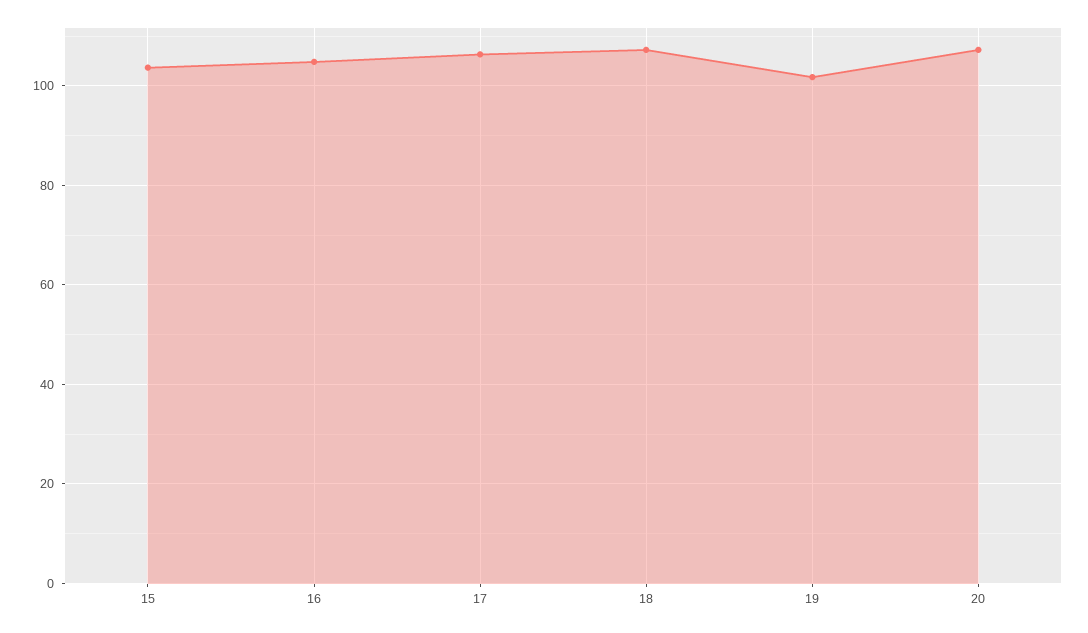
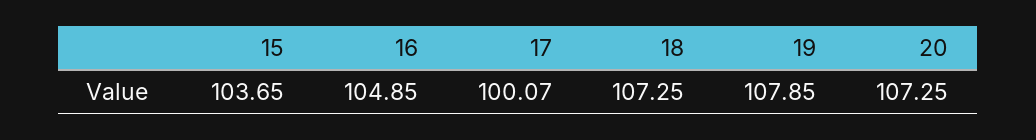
17: 106 -> 100.07
19: 102 -> 107.85

